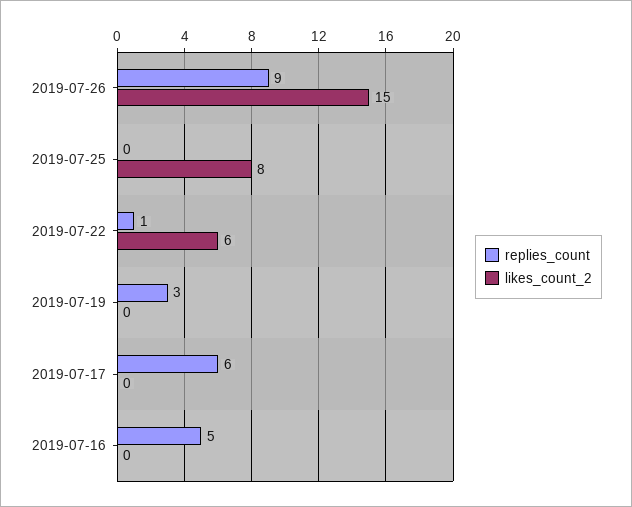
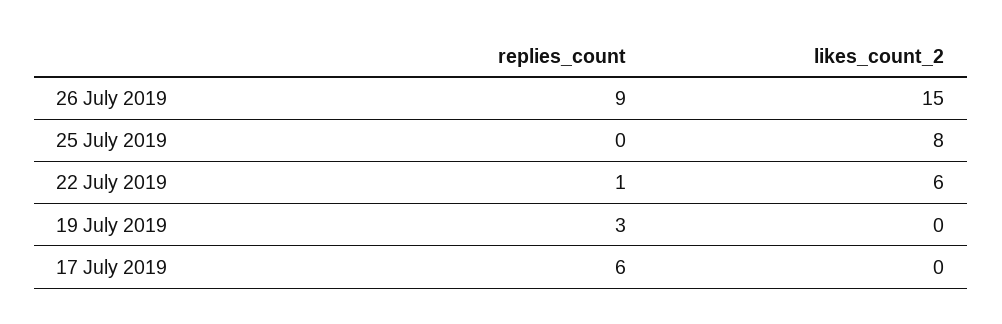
replies_count, 2019-07-16: 5 -> none
likes_count_2, 2019-07-16: 0 -> none

